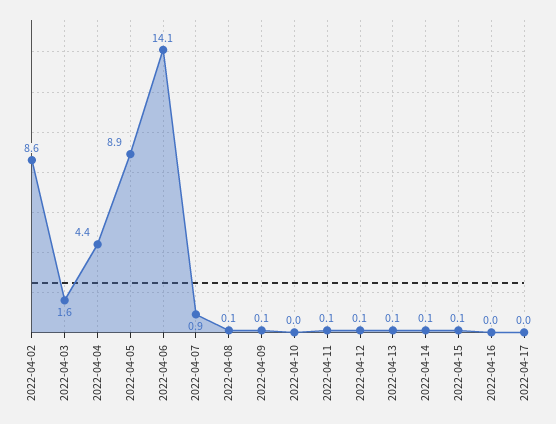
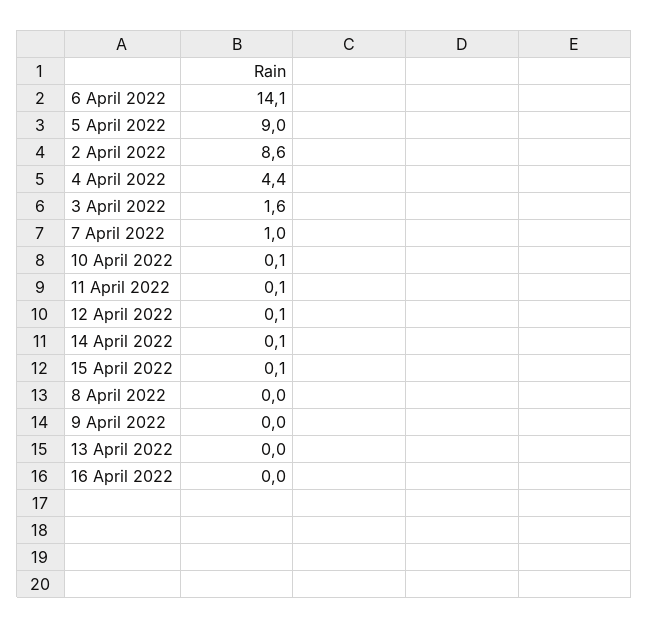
2022-04-05: 8.9 -> 9
2022-04-07: 0.9 -> 1
2022-04-08: 0.1 -> 0
2022-04-09: 0.1 -> 0
2022-04-10: 0 -> 0.1
2022-04-13: 0.1 -> 0
2022-04-17: 0 -> none

